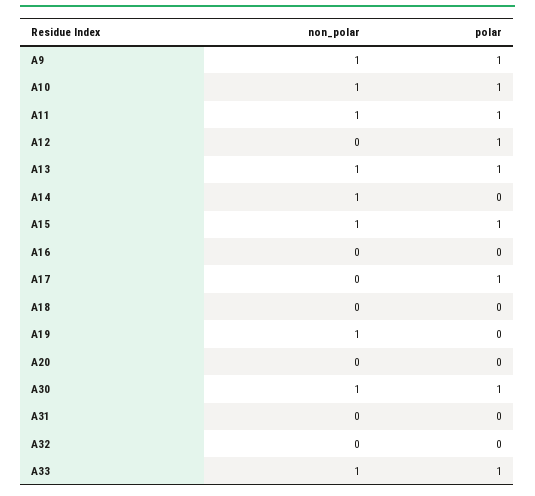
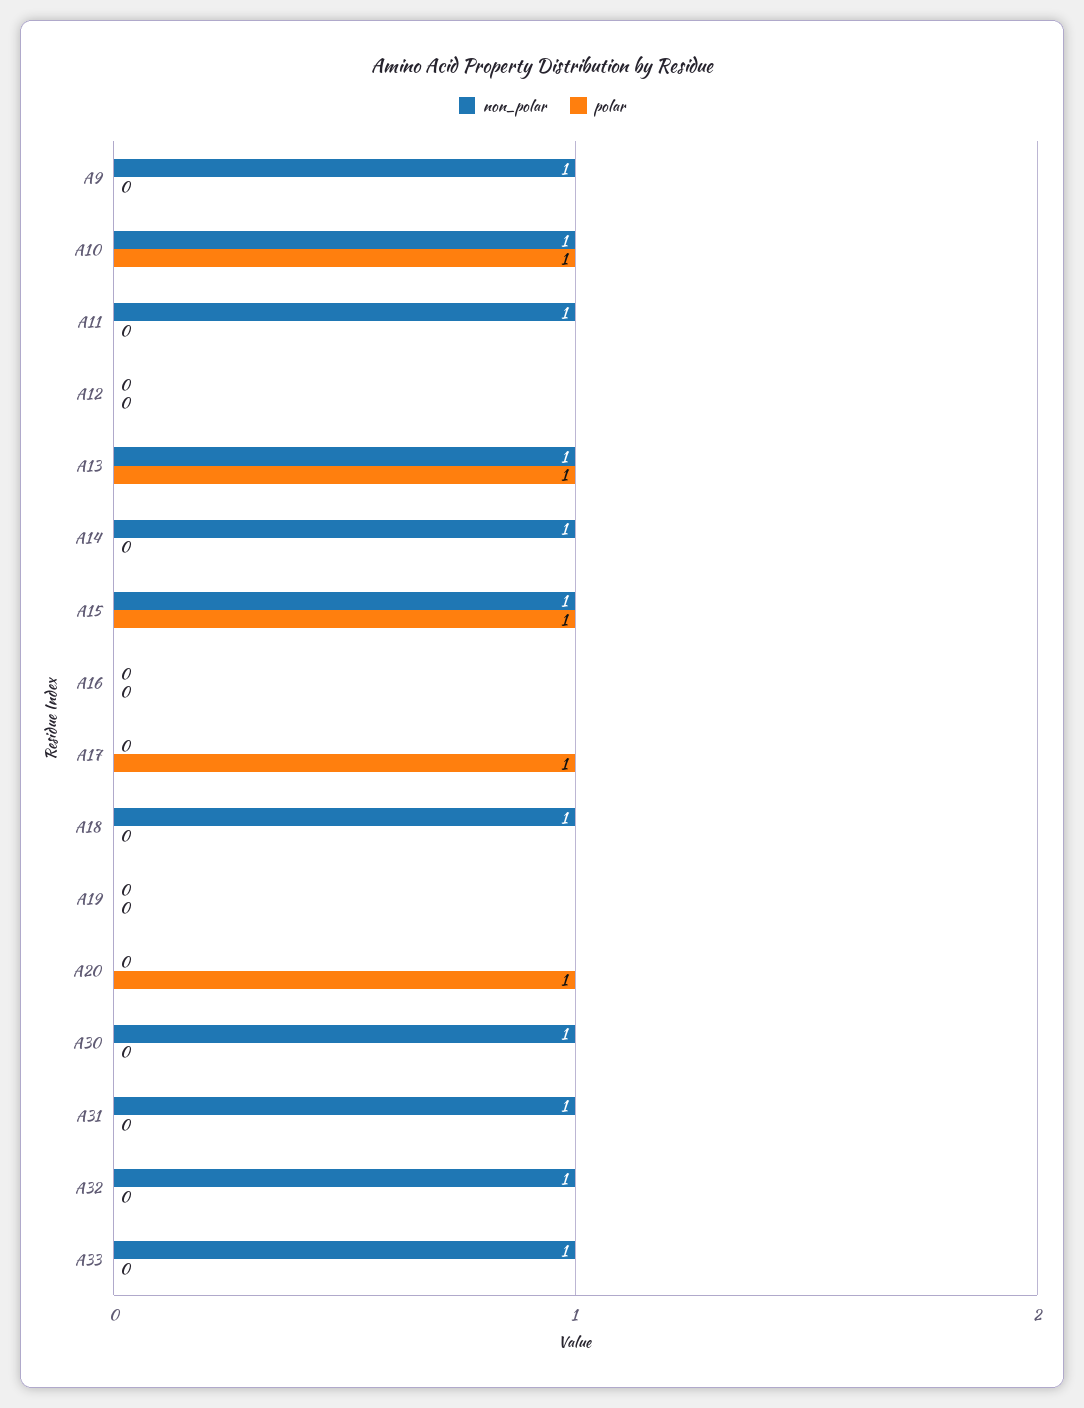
polar, A9: 1 -> 0
polar, A11: 1 -> 0
polar, A12: 1 -> 0
non_polar, A18: 0 -> 1
non_polar, A19: 1 -> 0
polar, A20: 0 -> 1
polar, A30: 1 -> 0
non_polar, A31: 0 -> 1
non_polar, A32: 0 -> 1
polar, A33: 1 -> 0

